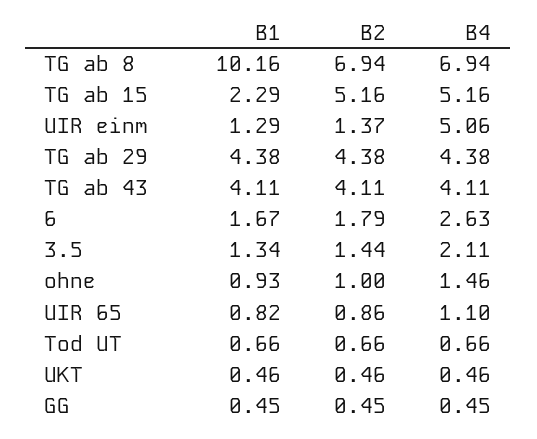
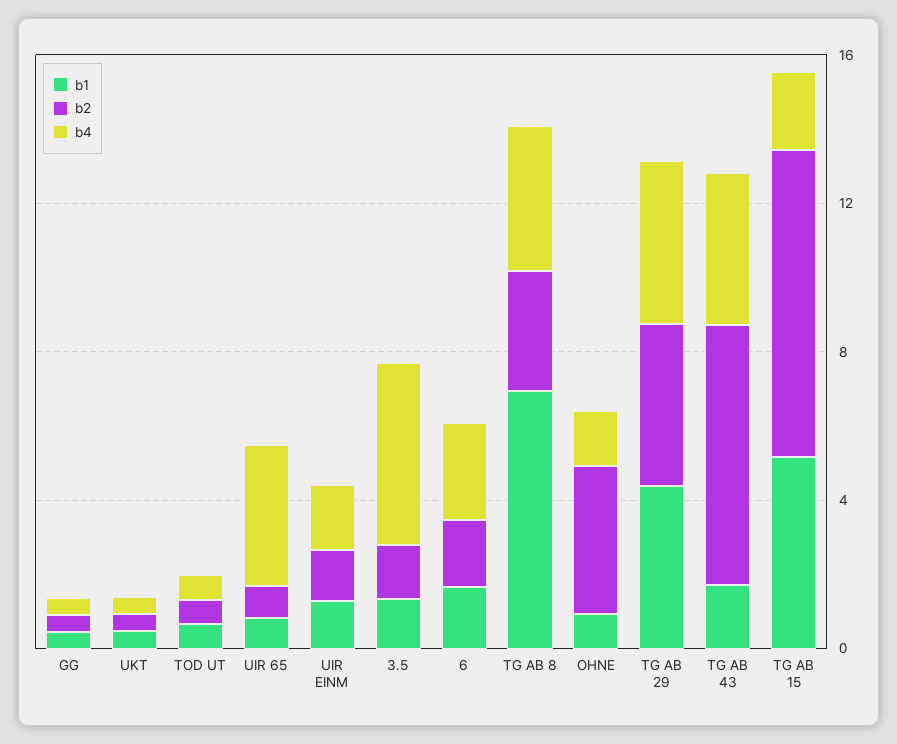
B1, TG ab 8: 10.16 -> 7
B2, TG ab 8: 6.94 -> 3
B4, TG ab 8: 6.94 -> 4
B1, TG ab 15: 2.29 -> 5
B2, TG ab 15: 5.16 -> 8
B4, TG ab 15: 5.16 -> 2
B4, UIR einm: 5.06 -> 2
B1, TG ab 43: 4.11 -> 2
B2, TG ab 43: 4.11 -> 7
B4, 3.5: 2.11 -> 5
B2, ohne: 1 -> 4
B4, UIR 65: 1.1 -> 4

